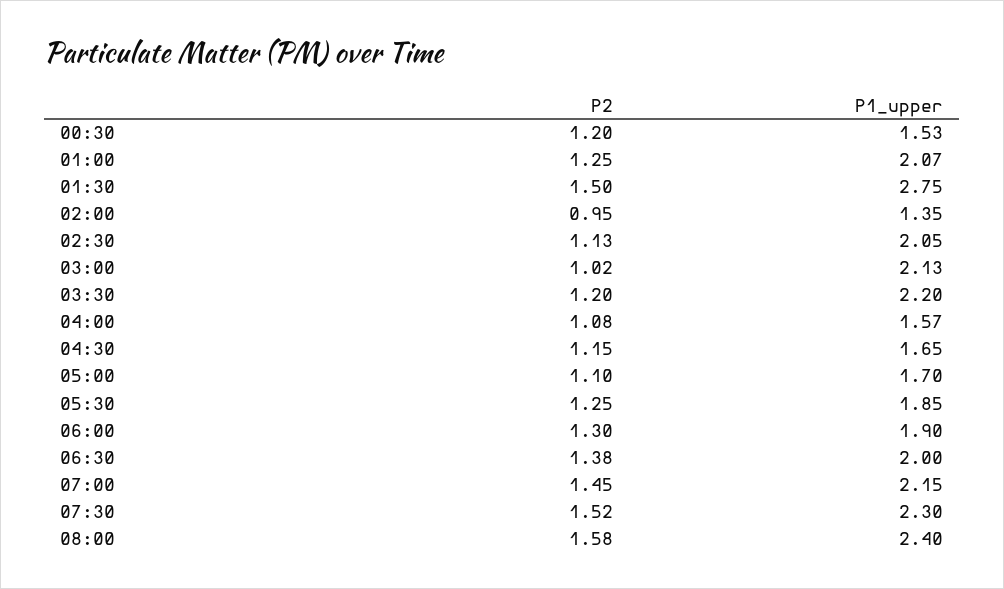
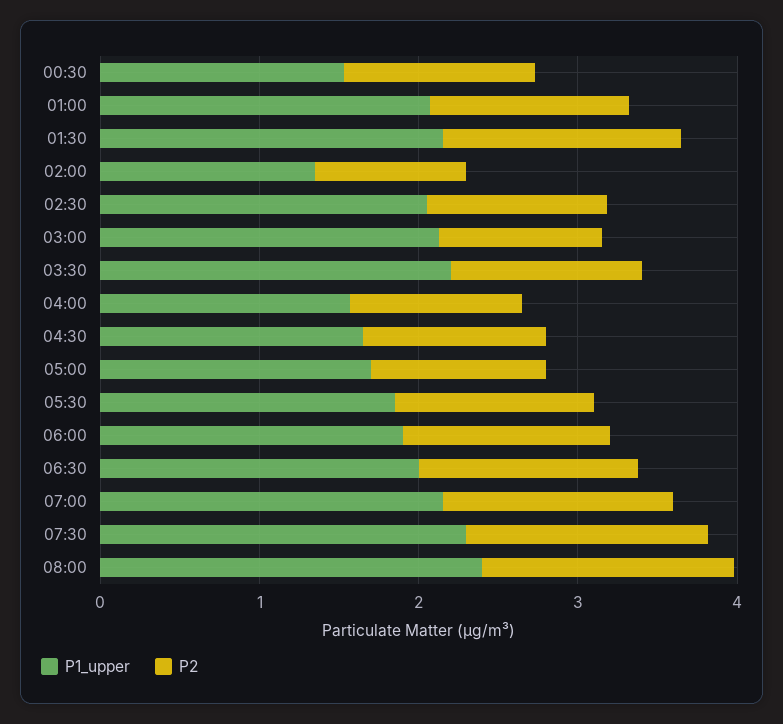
P1_upper, 01:30: 2.75 -> 2.2

